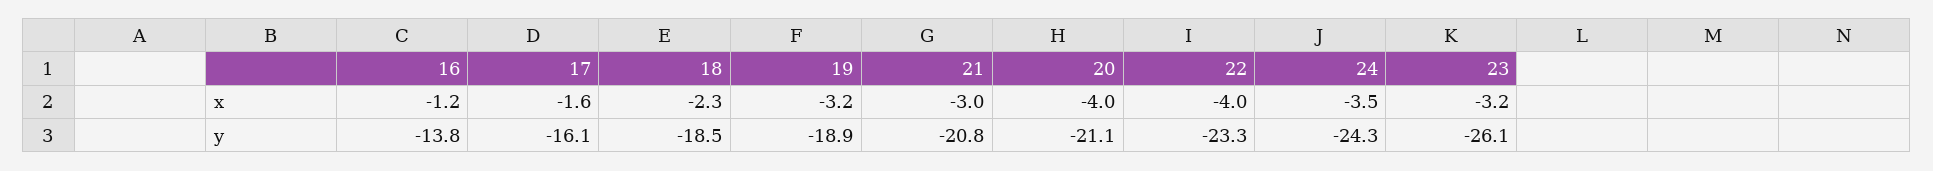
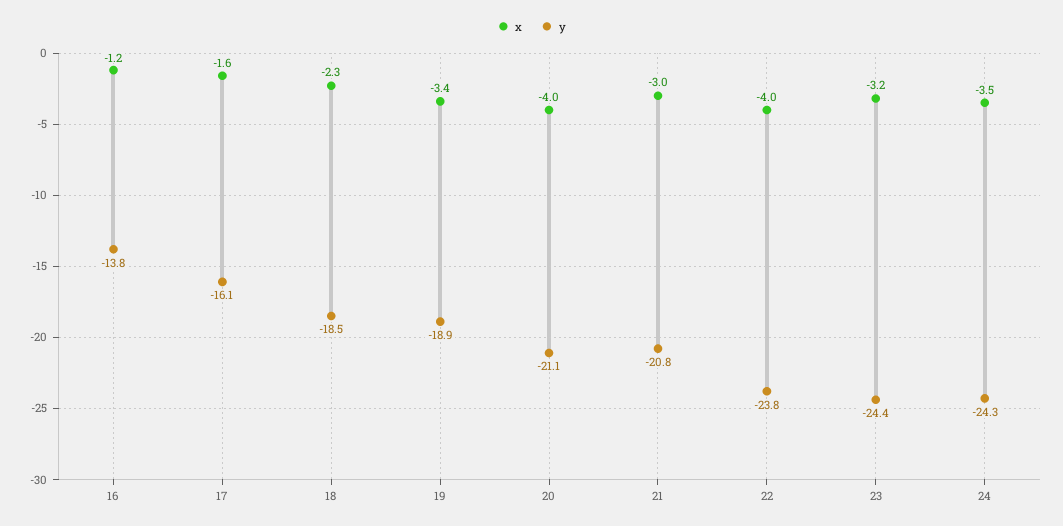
x, 19: -3.2 -> -3.4
y, 22: -23.3 -> -23.8
y, 23: -26.1 -> -24.4

